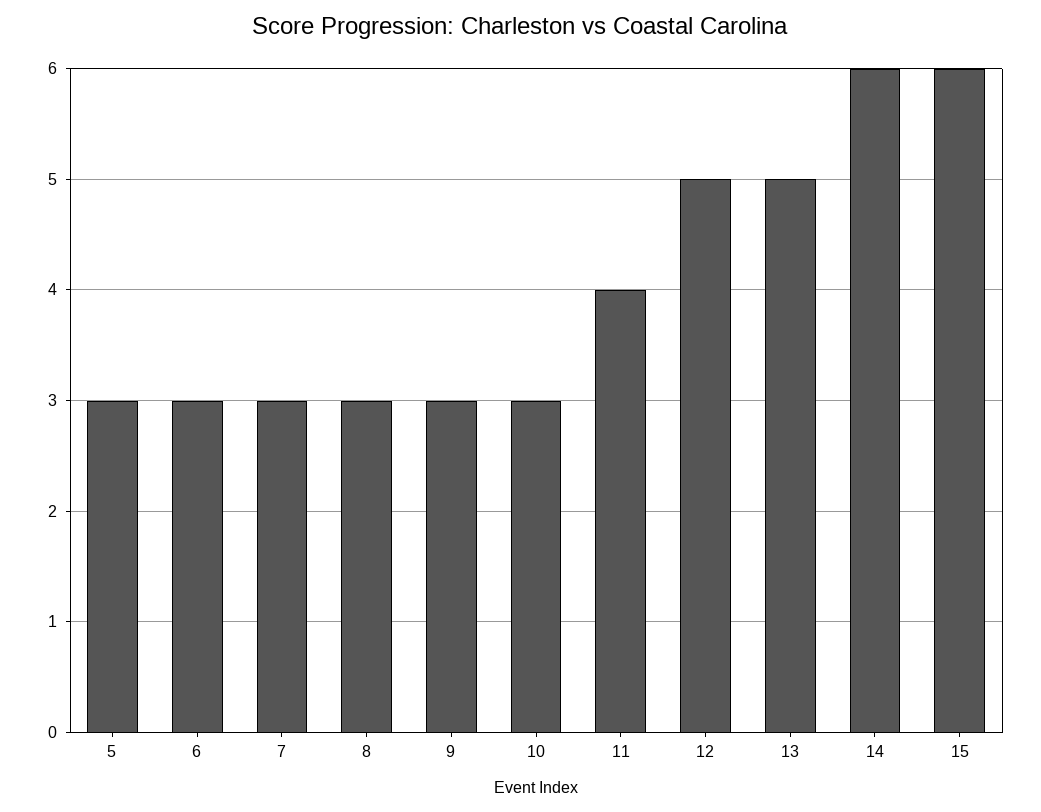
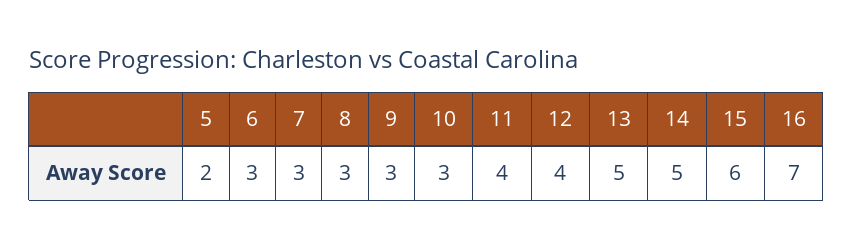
5: 3 -> 2
12: 5 -> 4
14: 6 -> 5
16: none -> 7

